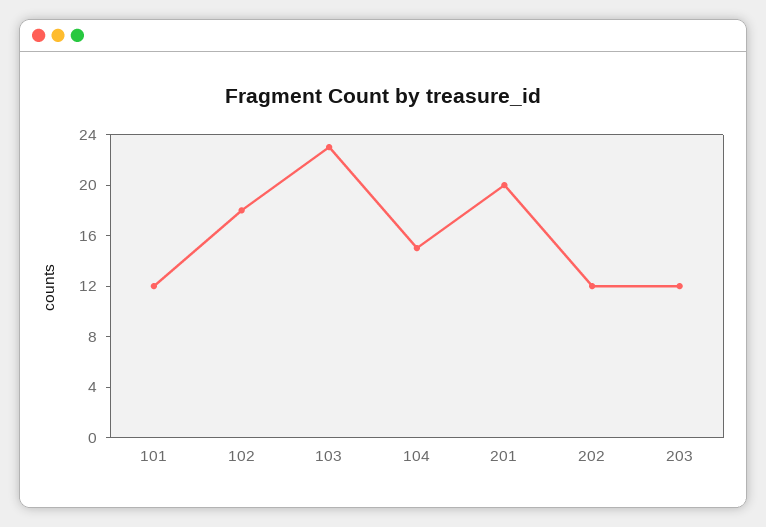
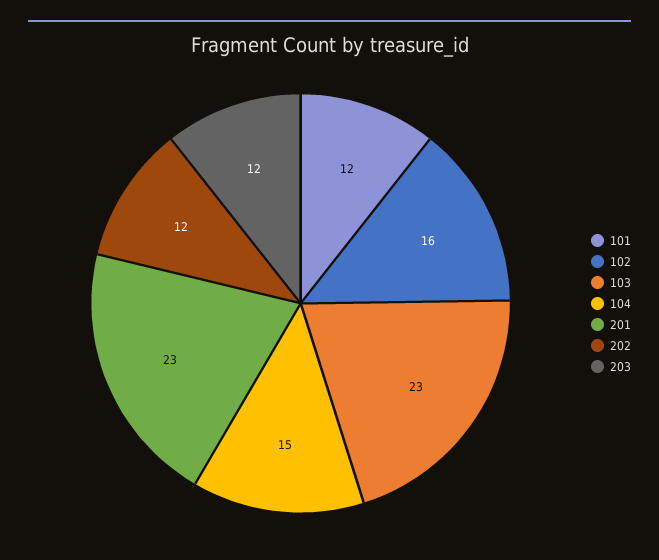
102: 18 -> 16
201: 20 -> 23

